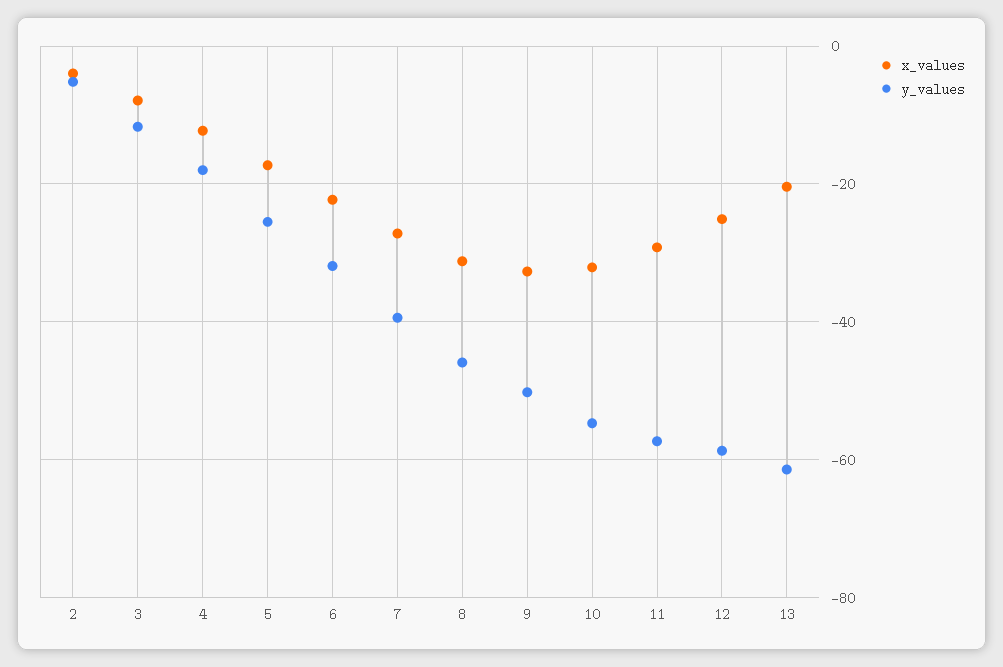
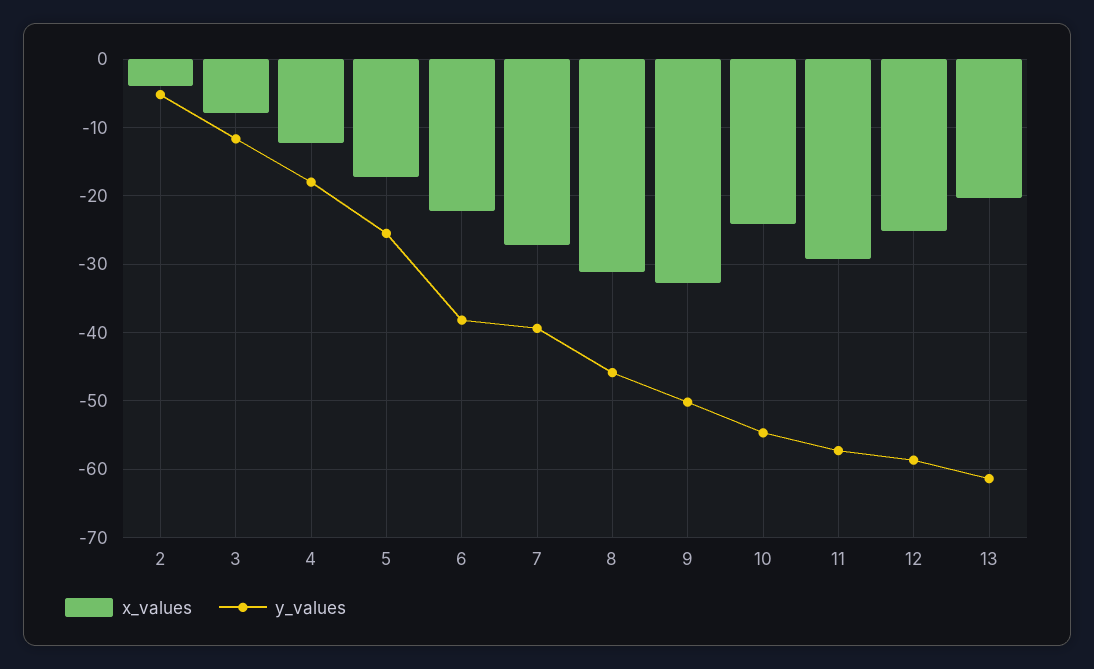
y_values, 6: -32 -> -38
x_values, 10: -32 -> -24

